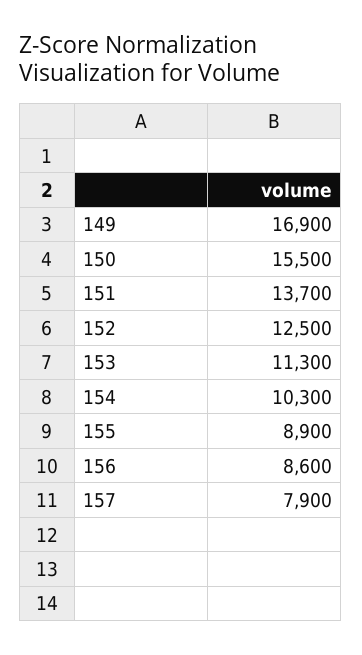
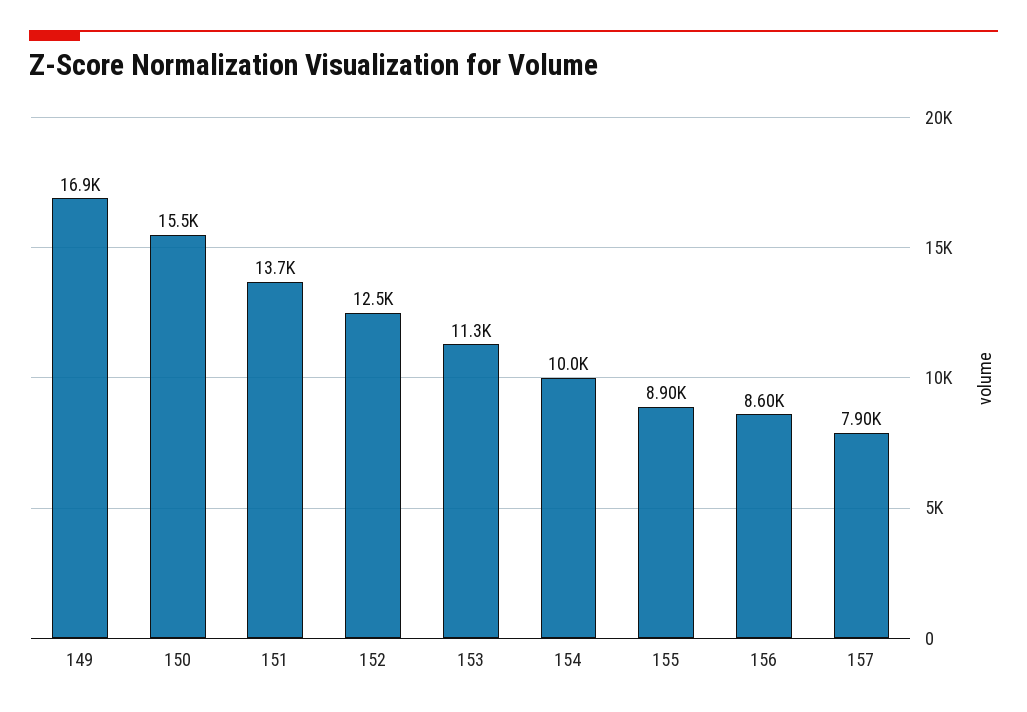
154: 10300 -> 10000

